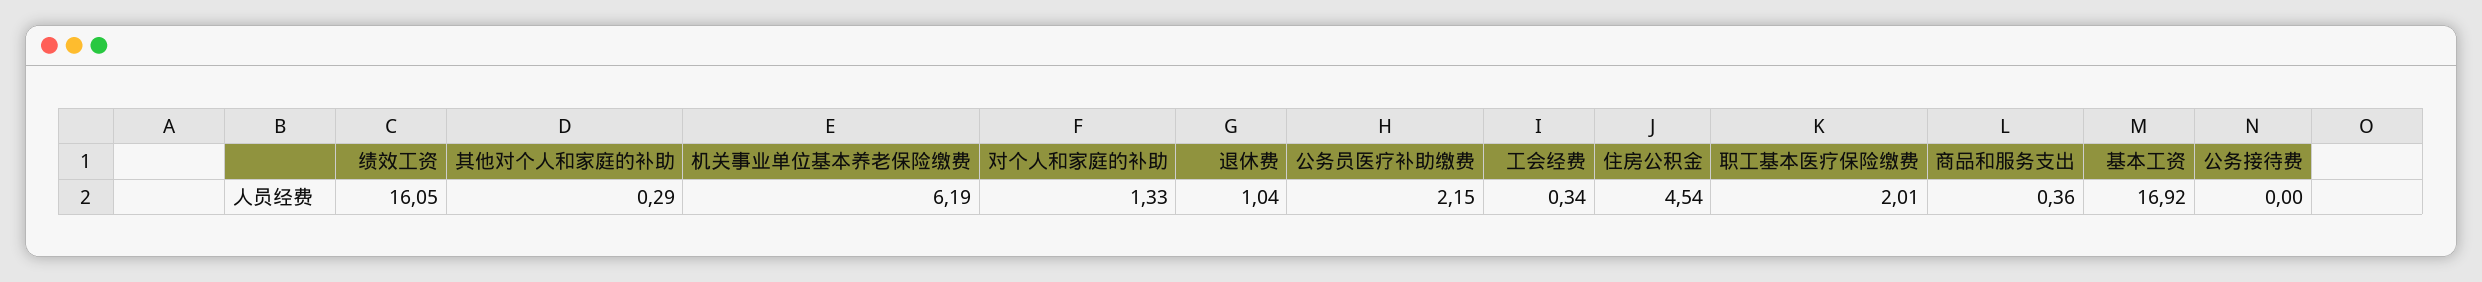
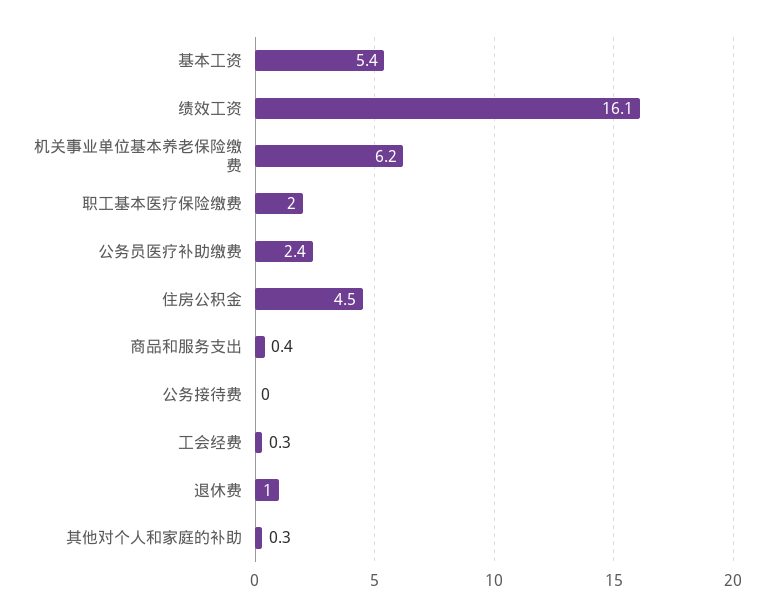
对个人和家庭的补助: 1.33 -> none
公务员医疗补助缴费: 2.15 -> 2.4
基本工资: 16.92 -> 5.4

